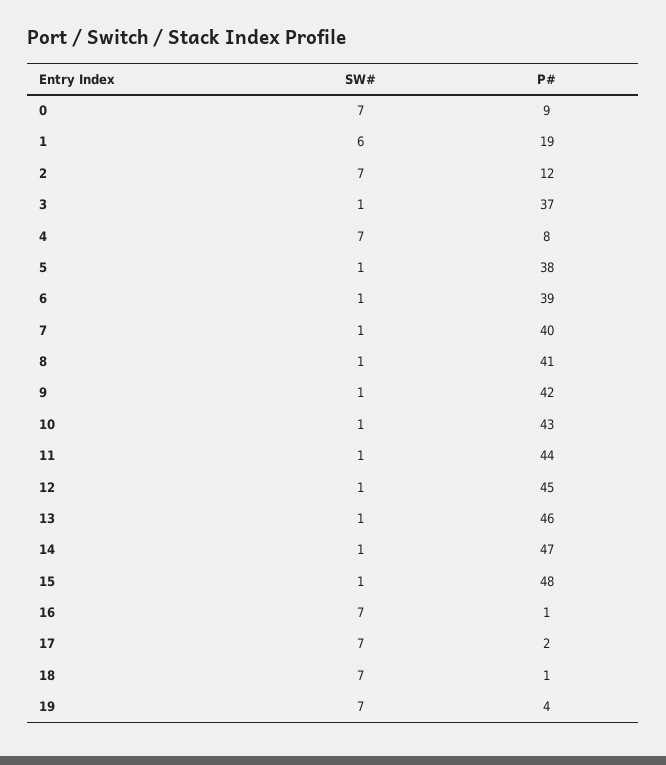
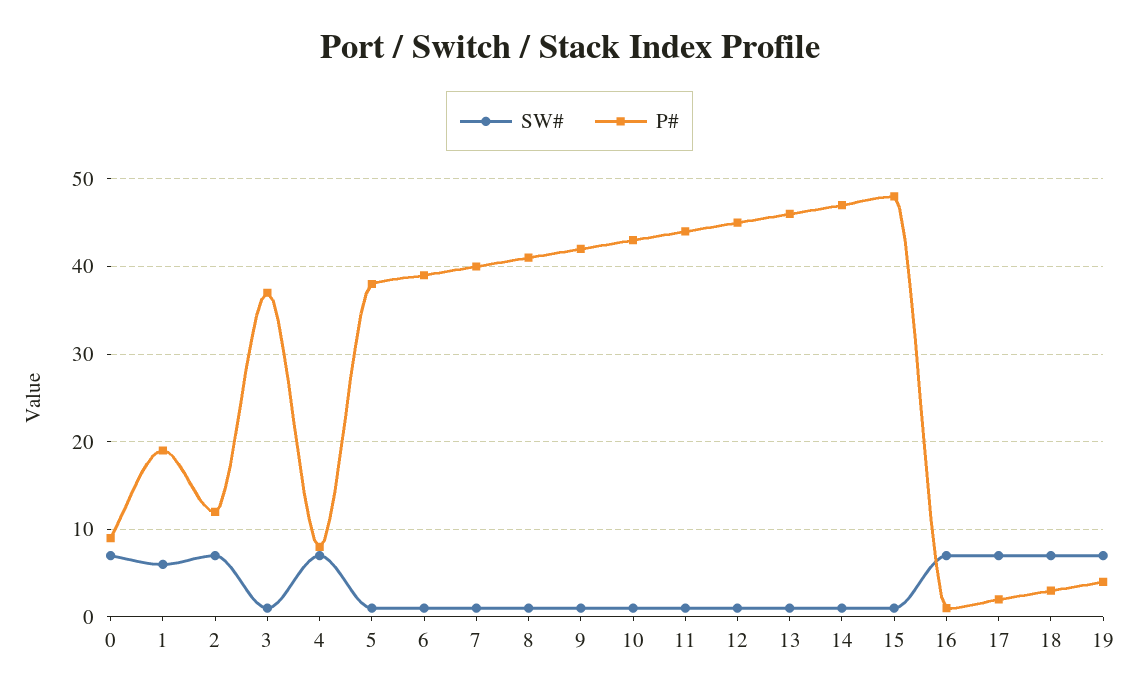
P#, 18: 1 -> 3

